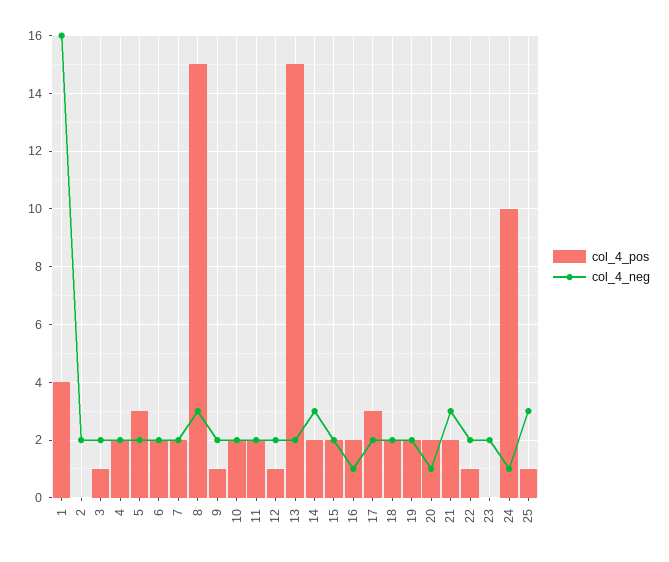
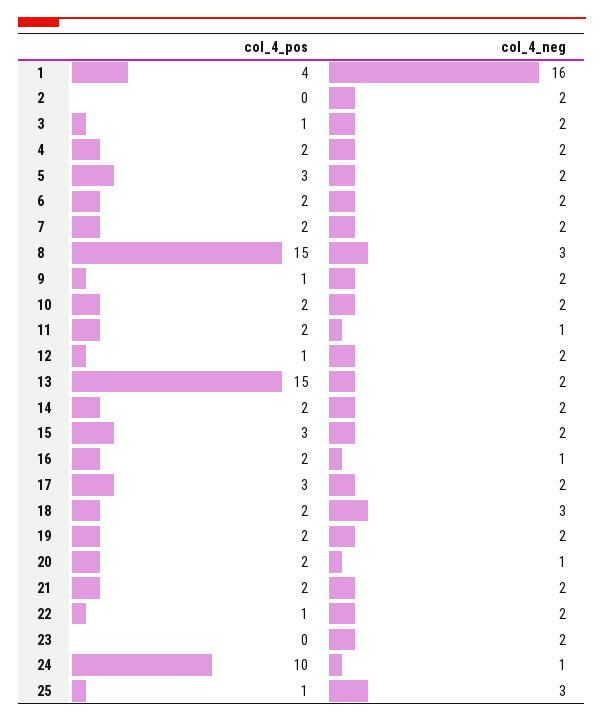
col_4_neg, 11: 2 -> 1
col_4_neg, 14: 3 -> 2
col_4_pos, 15: 2 -> 3
col_4_neg, 18: 2 -> 3
col_4_neg, 21: 3 -> 2

